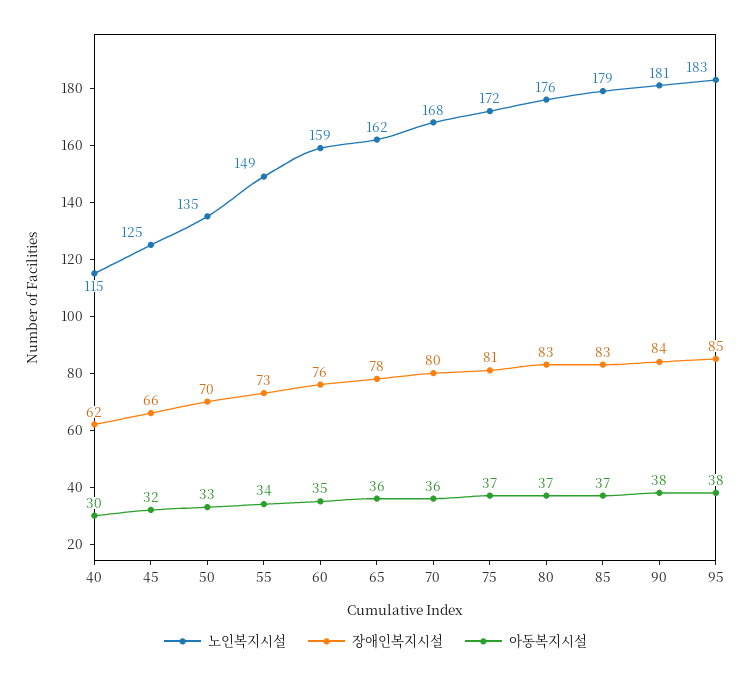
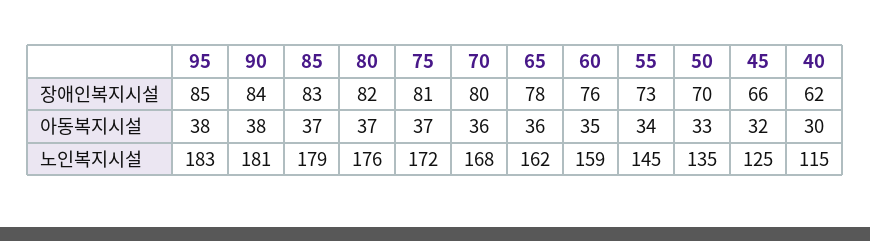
노인복지시설, 55: 149 -> 145
장애인복지시설, 80: 83 -> 82

